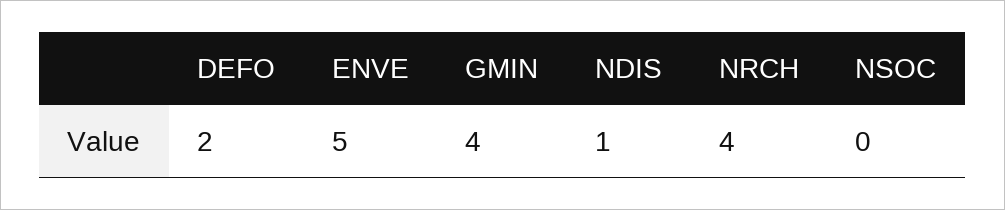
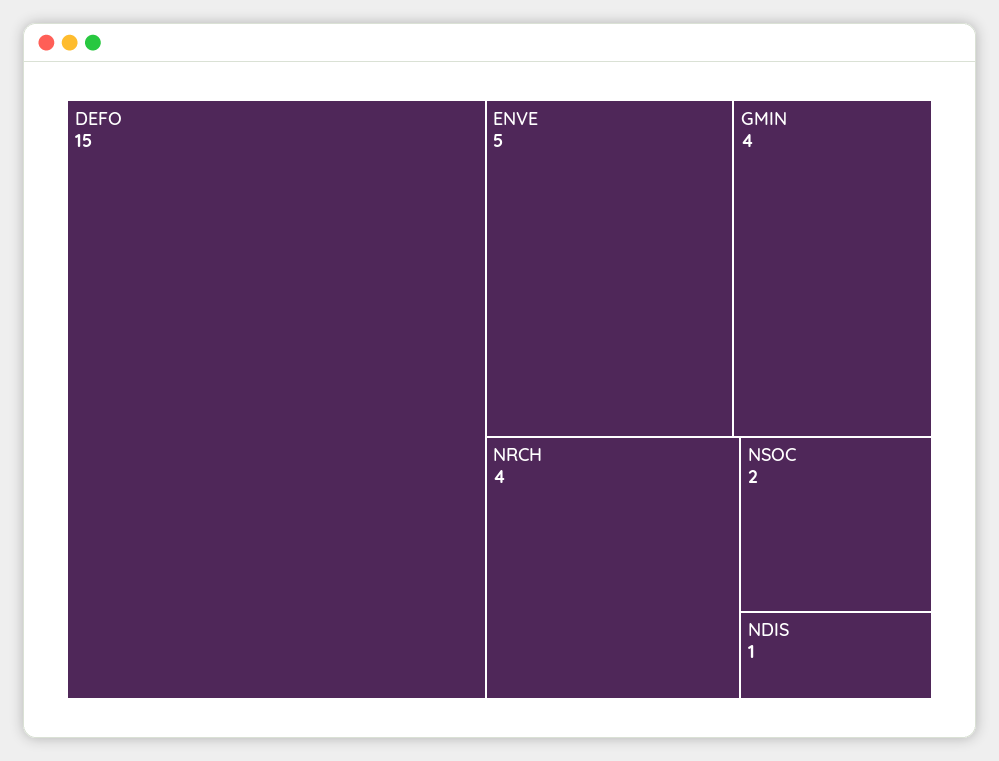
DEFO: 2 -> 15
NSOC: 0 -> 2

